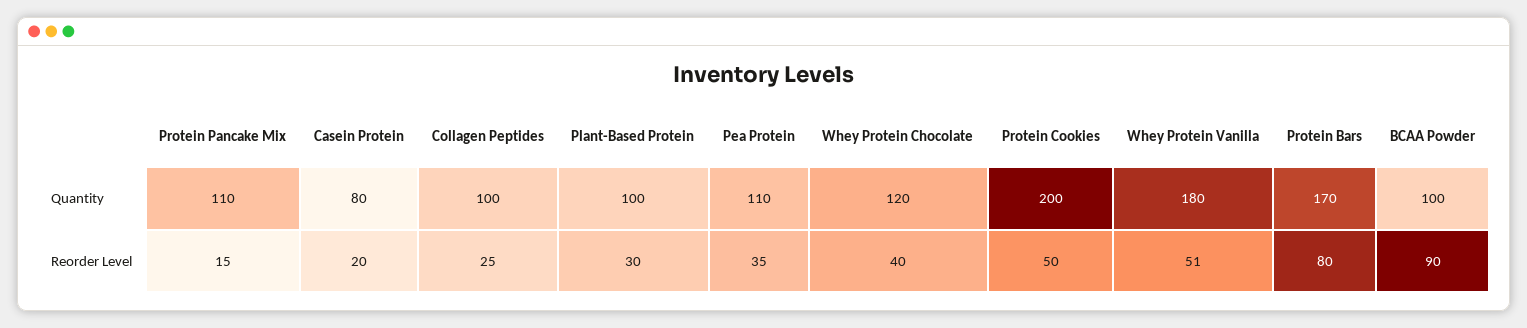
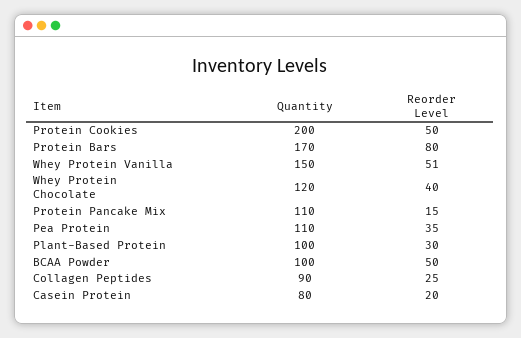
Collagen Peptides, Quantity: 100 -> 90
Whey Protein Vanilla, Quantity: 180 -> 150
BCAA Powder, Reorder Level: 90 -> 50

